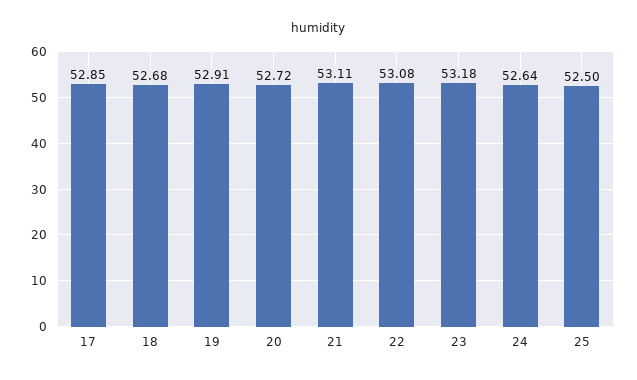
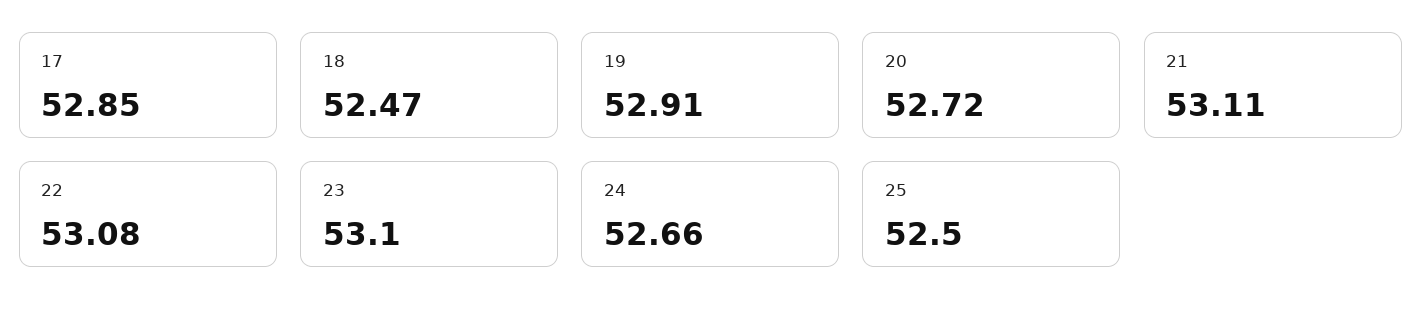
18: 52.68 -> 52.47
23: 53.18 -> 53.1
24: 52.64 -> 52.66

